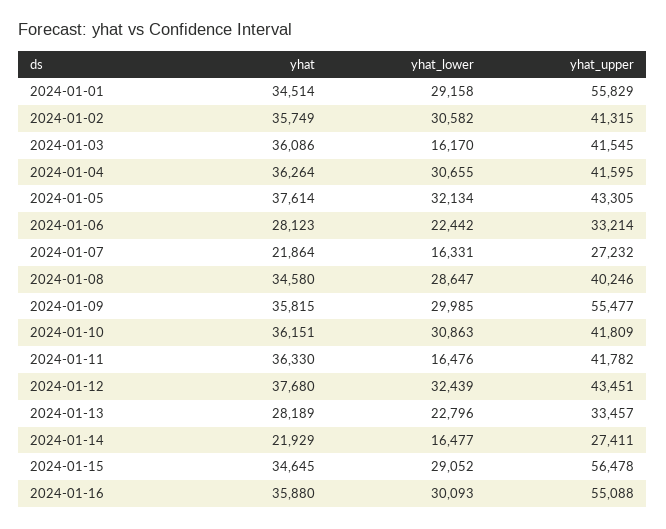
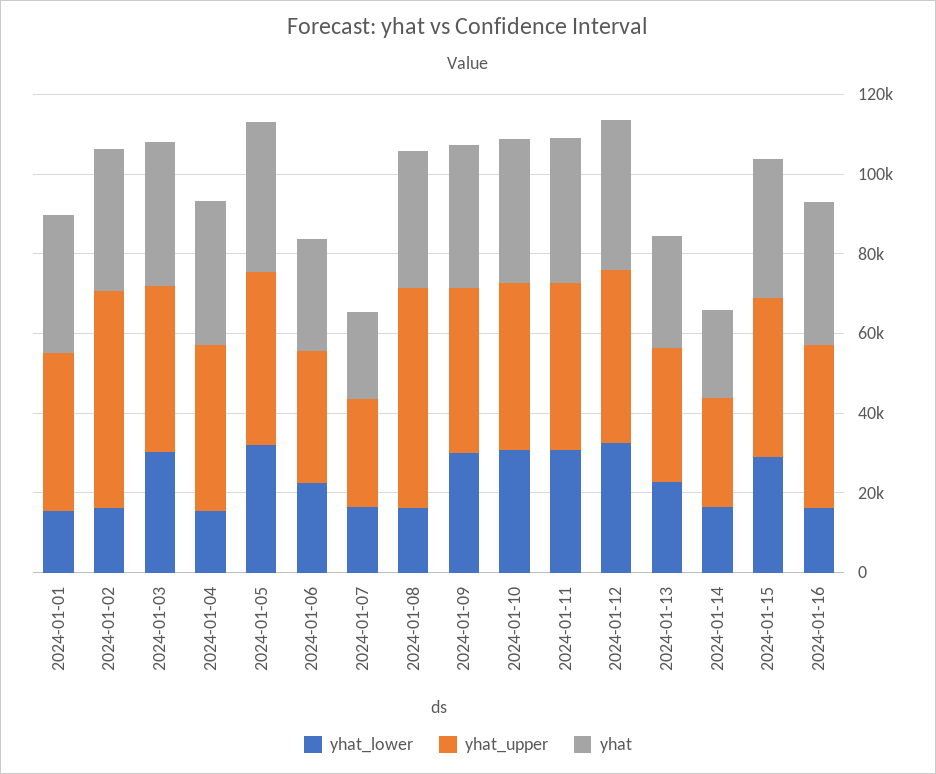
yhat_lower, 2024-01-01: 29158 -> 15000
yhat_upper, 2024-01-01: 55829 -> 40000
yhat_lower, 2024-01-02: 30582 -> 15000
yhat_upper, 2024-01-02: 41315 -> 55000
yhat_lower, 2024-01-03: 16170 -> 30000
yhat_lower, 2024-01-04: 30655 -> 15000
yhat_lower, 2024-01-08: 28647 -> 15000
yhat_upper, 2024-01-08: 40246 -> 55000
yhat_upper, 2024-01-09: 55477 -> 40000
yhat_lower, 2024-01-11: 16476 -> 30000
yhat_upper, 2024-01-15: 56478 -> 40000
yhat_lower, 2024-01-16: 30093 -> 15000
yhat_upper, 2024-01-16: 55088 -> 40000

